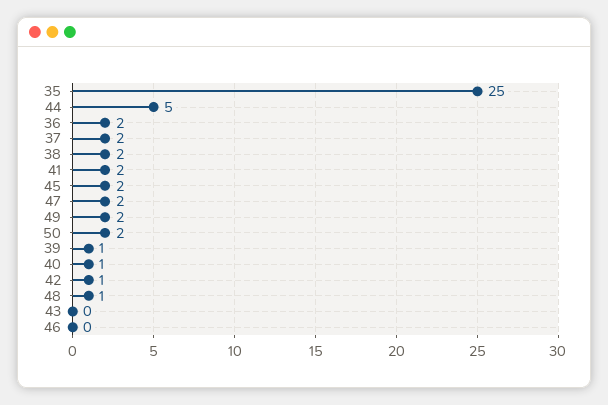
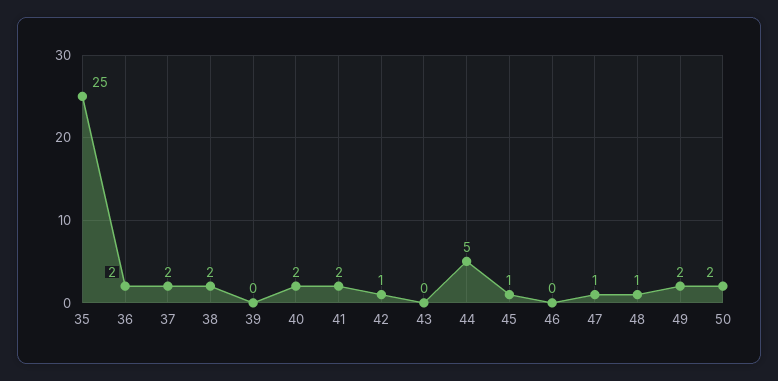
45: 2 -> 1
47: 2 -> 1
39: 1 -> 0
40: 1 -> 2

